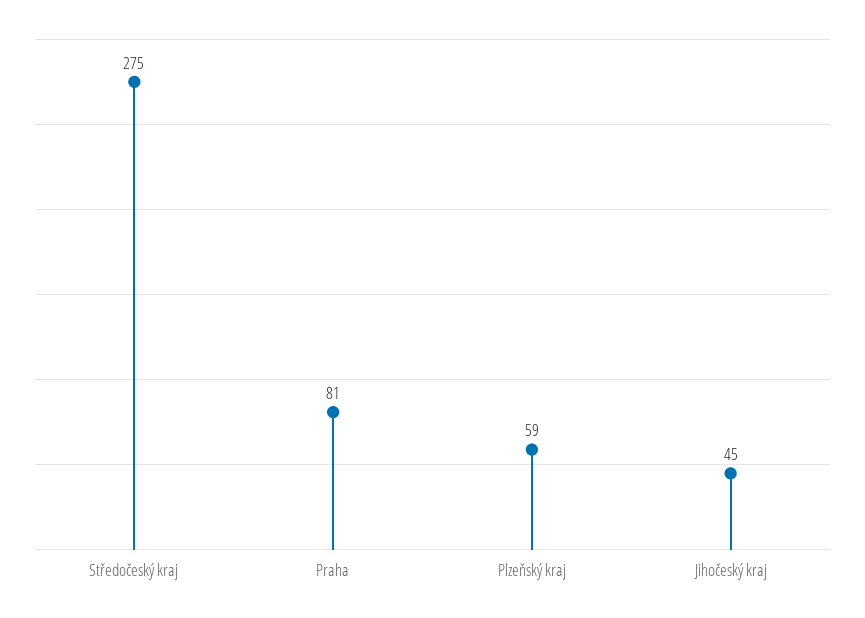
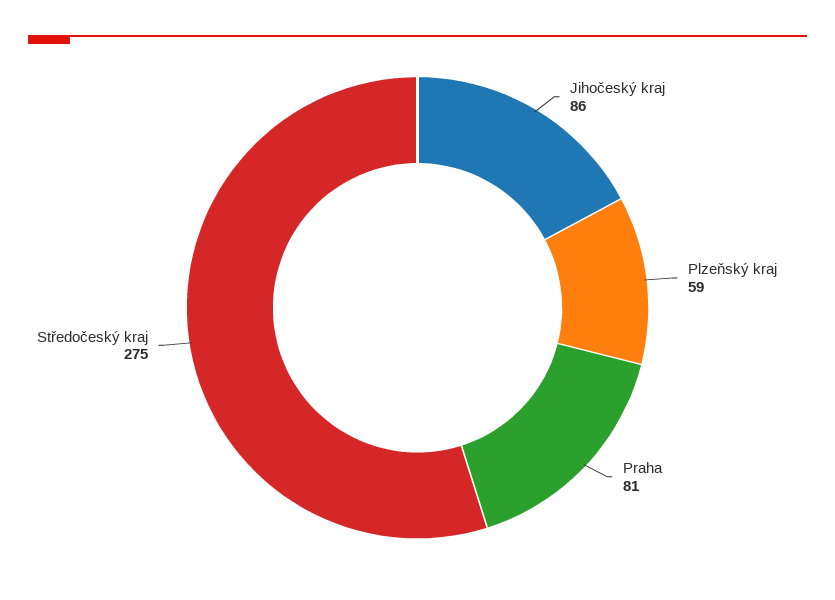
Jihočeský kraj: 45 -> 86

